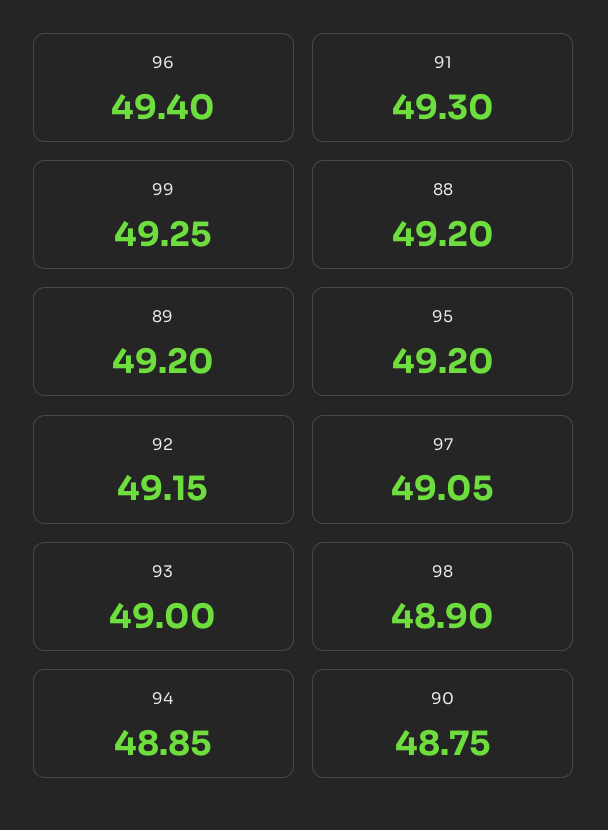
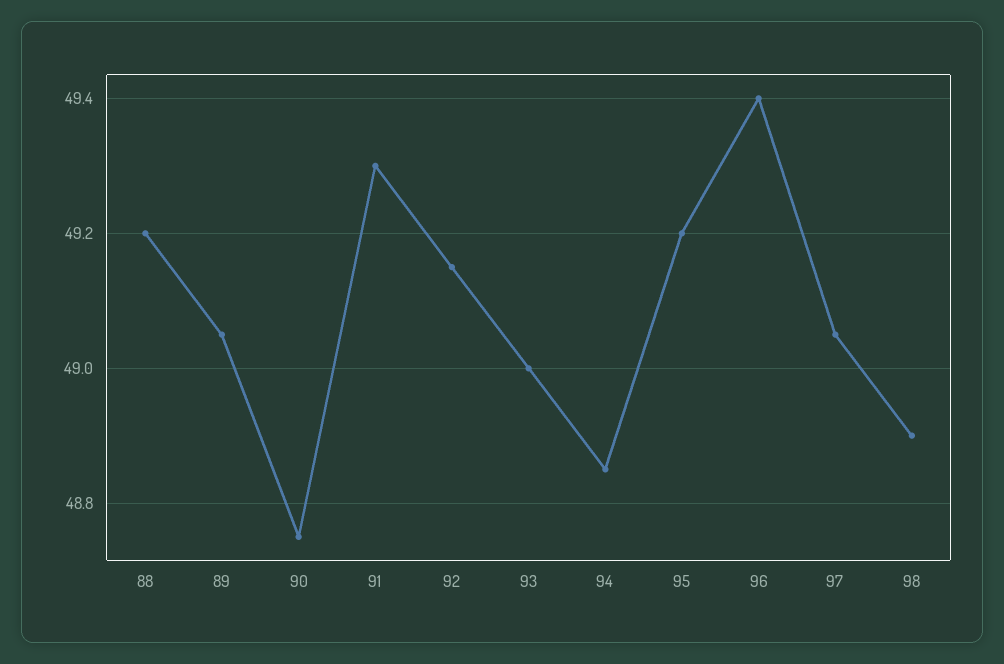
99: 49.25 -> none
89: 49.2 -> 49.05

